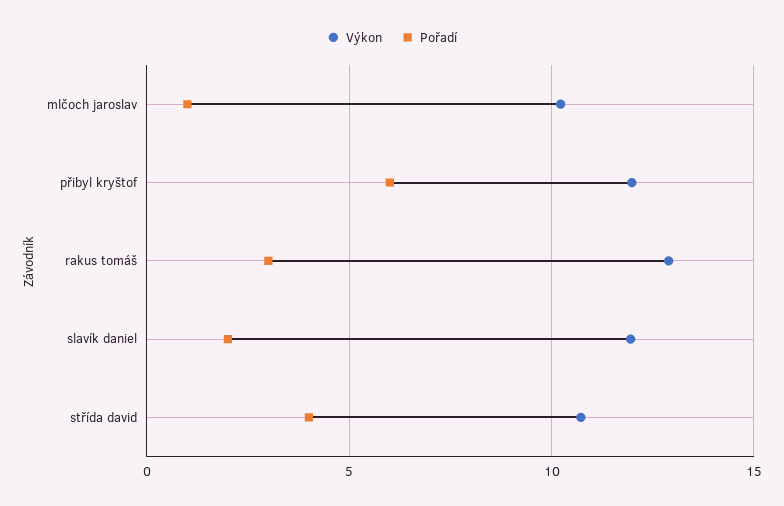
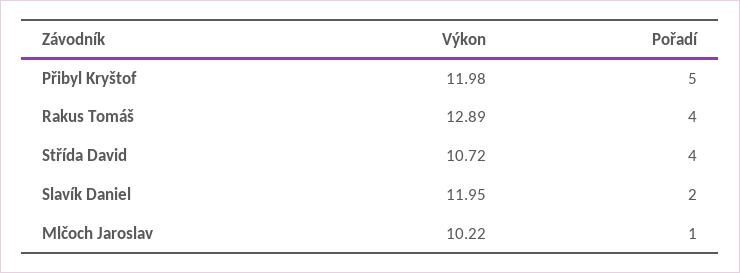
Pořadí, přibyl kryštof: 6 -> 5
Pořadí, rakus tomáš: 3 -> 4

